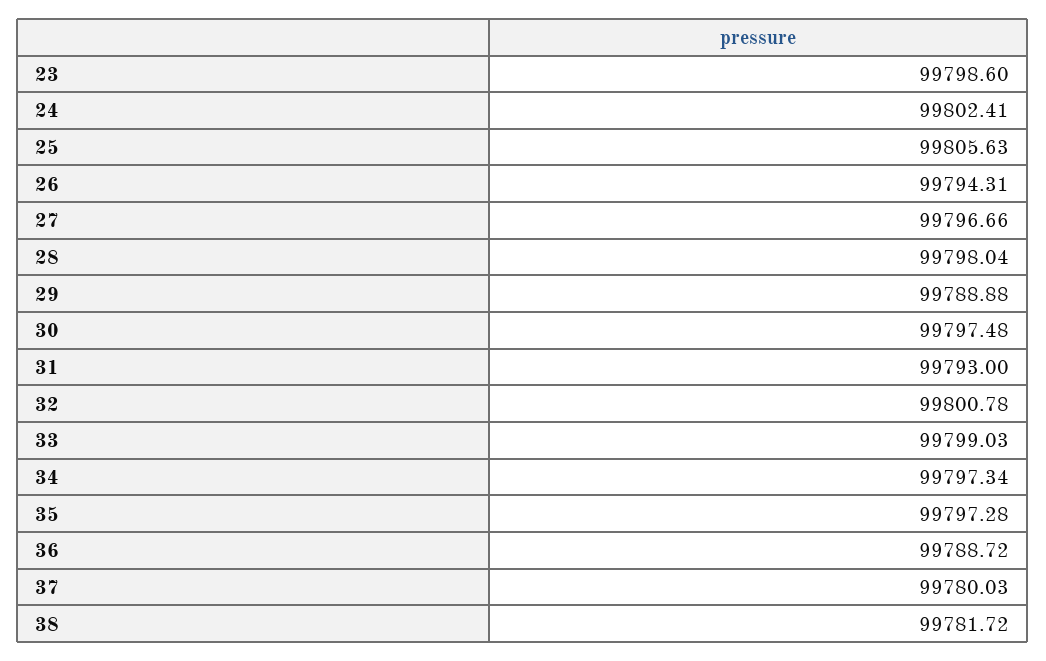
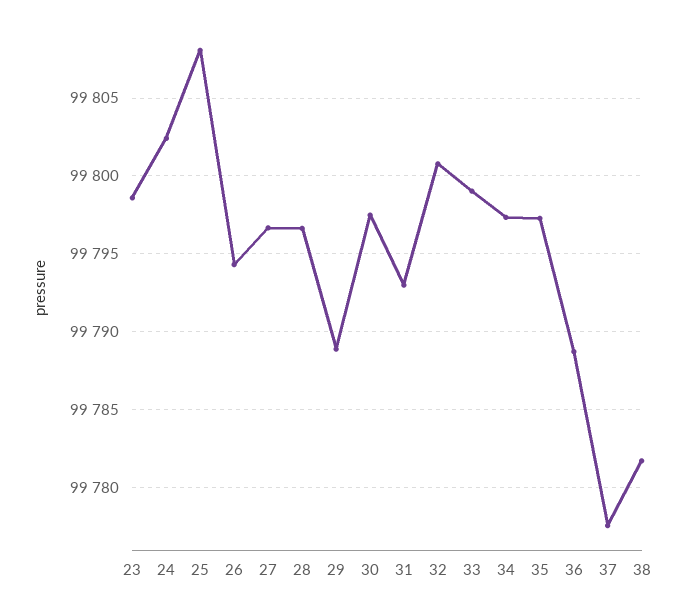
25: 99805.63 -> 99808
28: 99798.04 -> 99796.5
37: 99780.03 -> 99777.5

